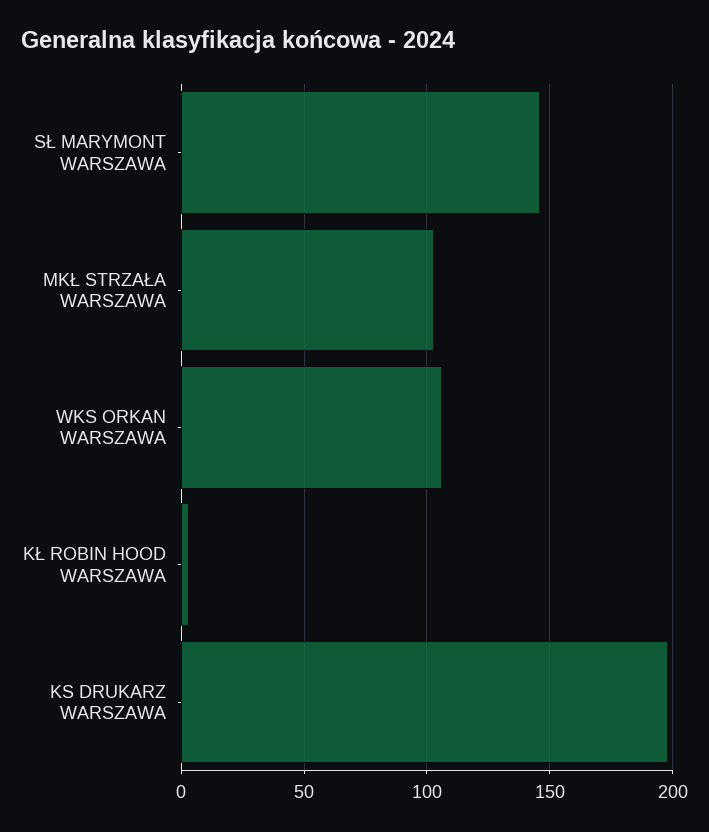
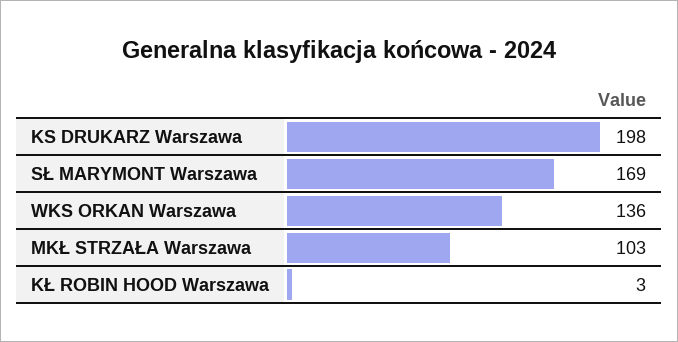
SŁ MARYMONT WARSZAWA: 145 -> 169
WKS ORKAN WARSZAWA: 105 -> 136

